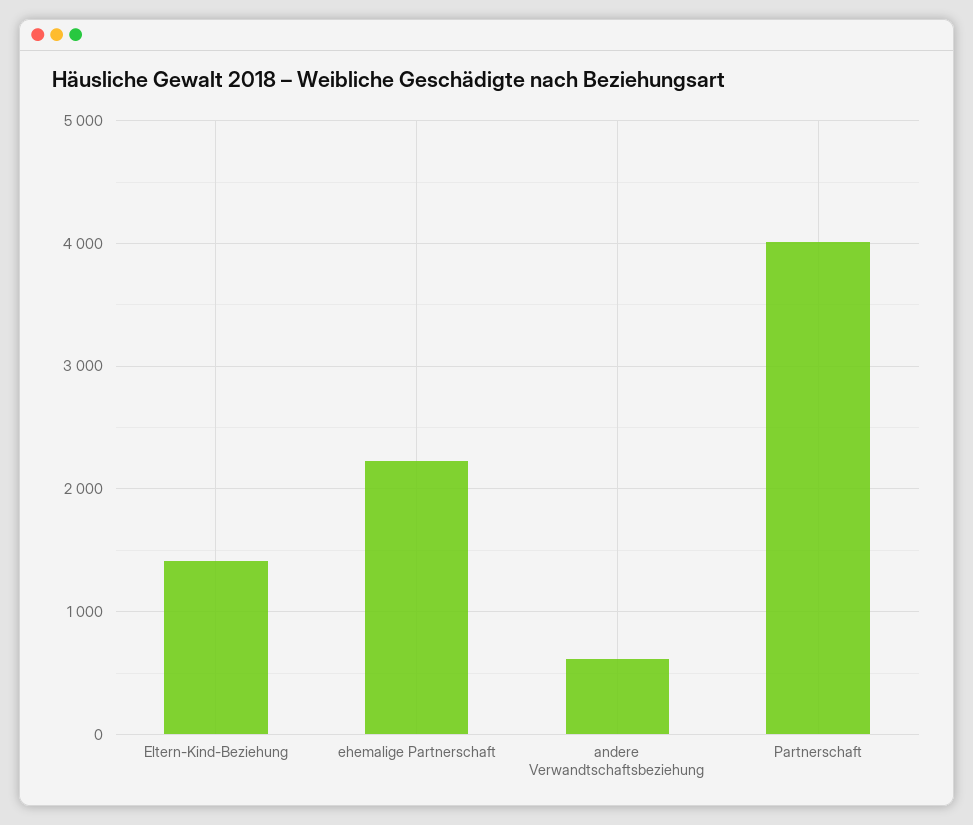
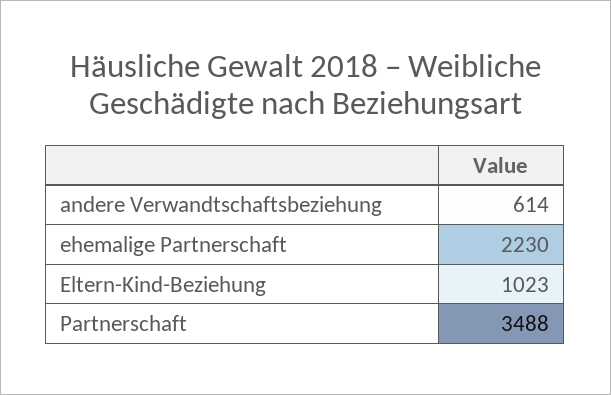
Eltern-Kind-Beziehung: 1400 -> 1023
Partnerschaft: 4000 -> 3488

